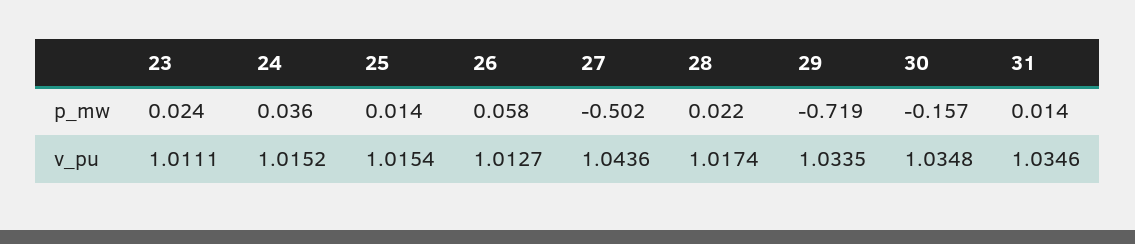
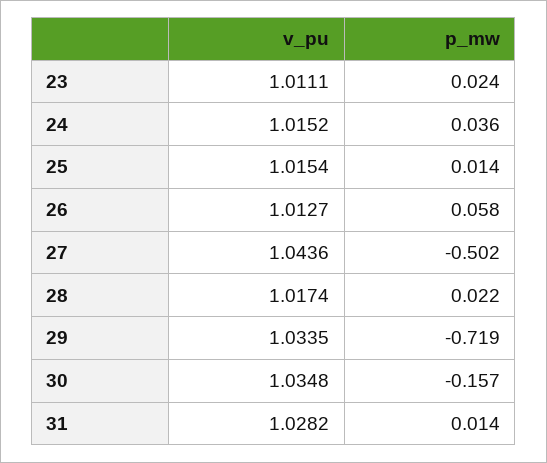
31, v_pu: 1.0346 -> 1.0282

